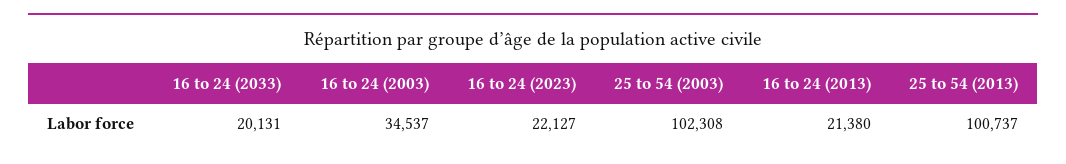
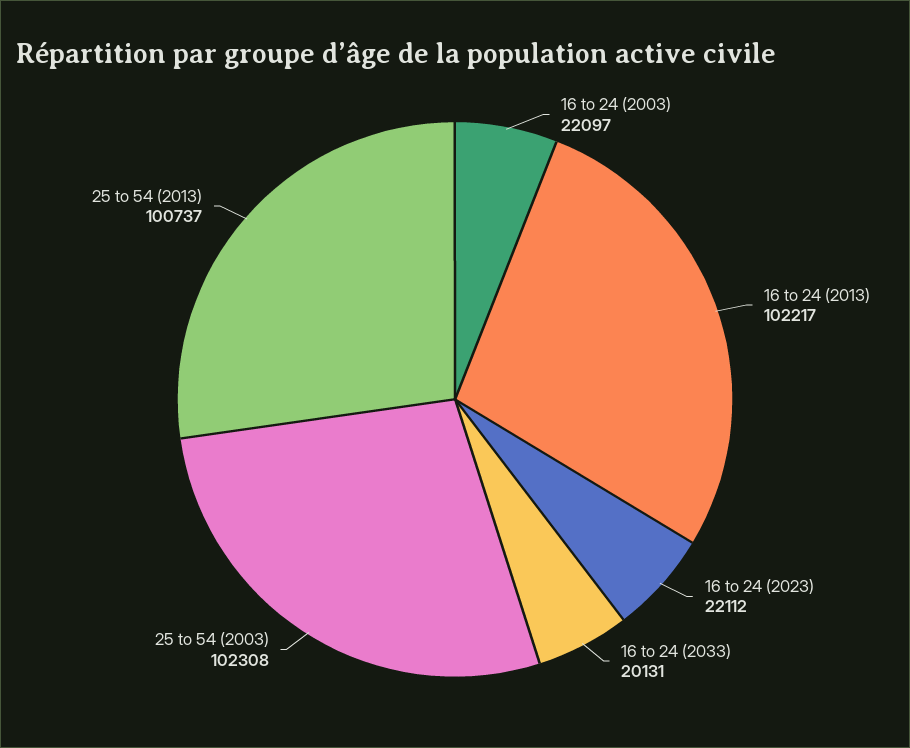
16 to 24 (2003): 34537 -> 22097
16 to 24 (2023): 22127 -> 22112
16 to 24 (2013): 21380 -> 102217

